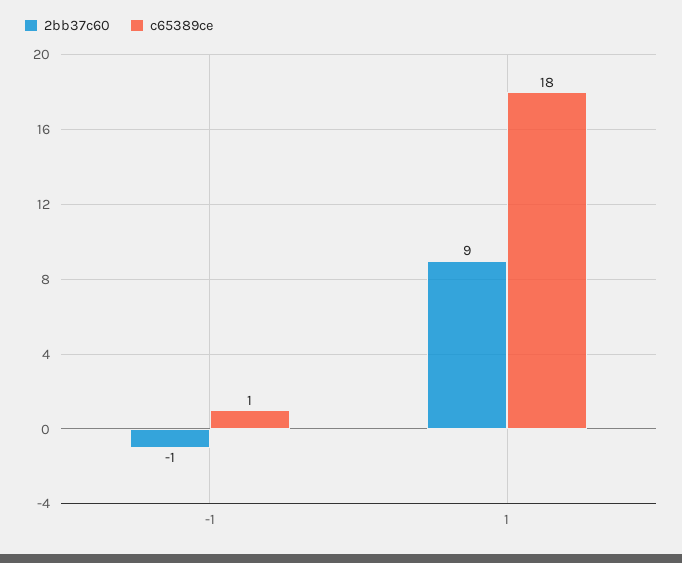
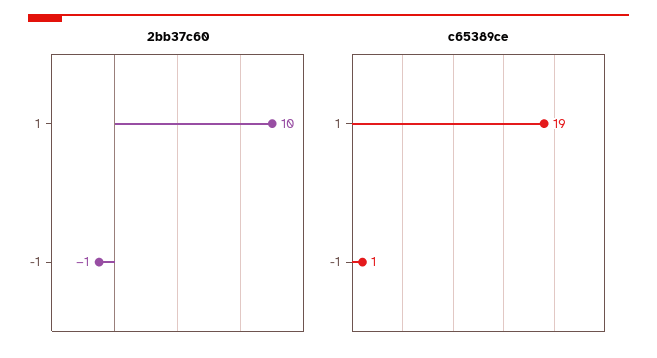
2bb37c60, 1: 9 -> 10
c65389ce, 1: 18 -> 19

